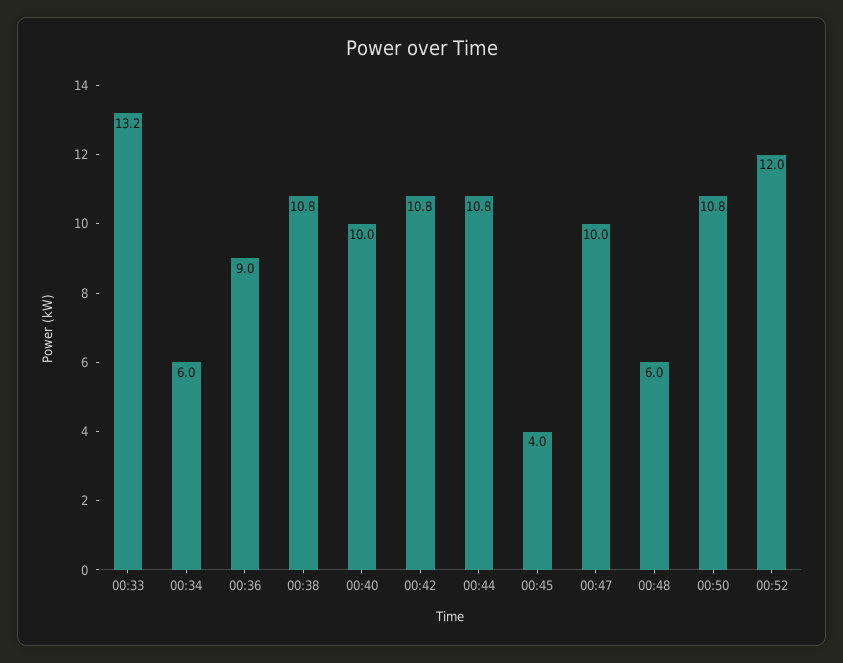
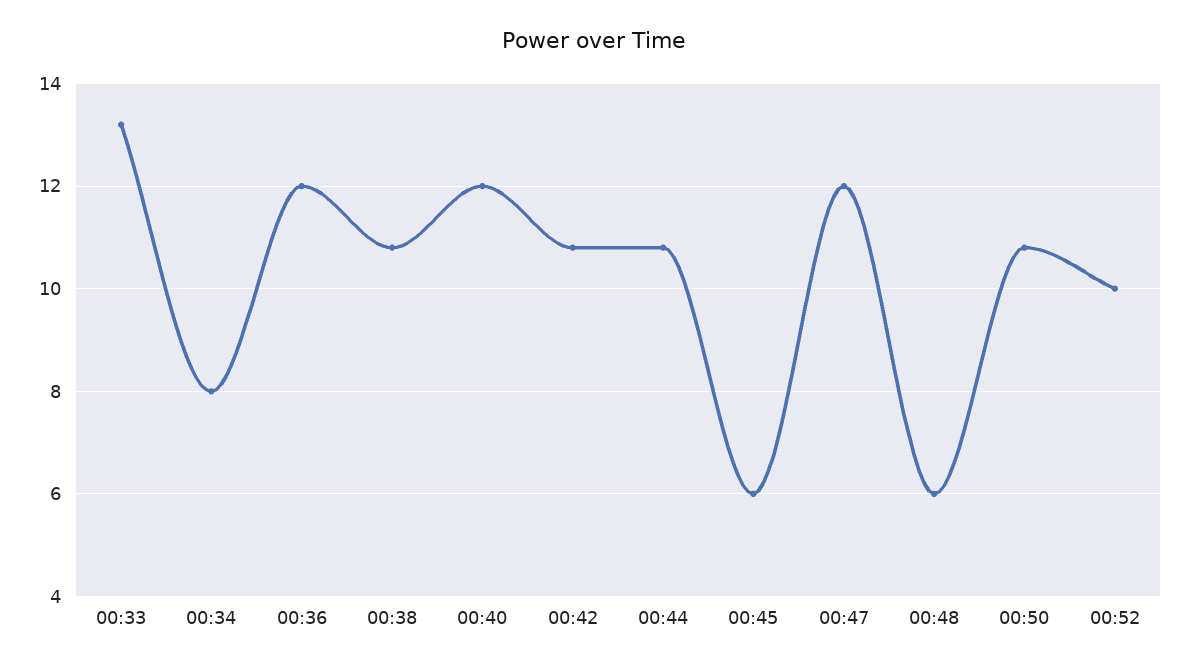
00:34: 6 -> 8
00:36: 9 -> 12
00:40: 10 -> 12
00:45: 4 -> 6
00:47: 10 -> 12
00:52: 12 -> 10

